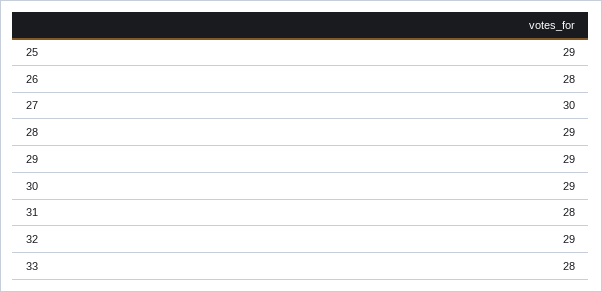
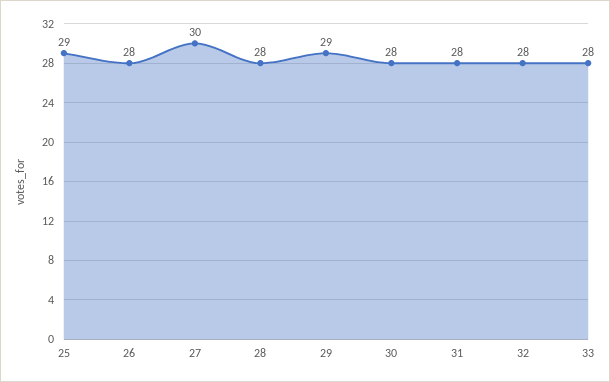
28: 29 -> 28
30: 29 -> 28
32: 29 -> 28

